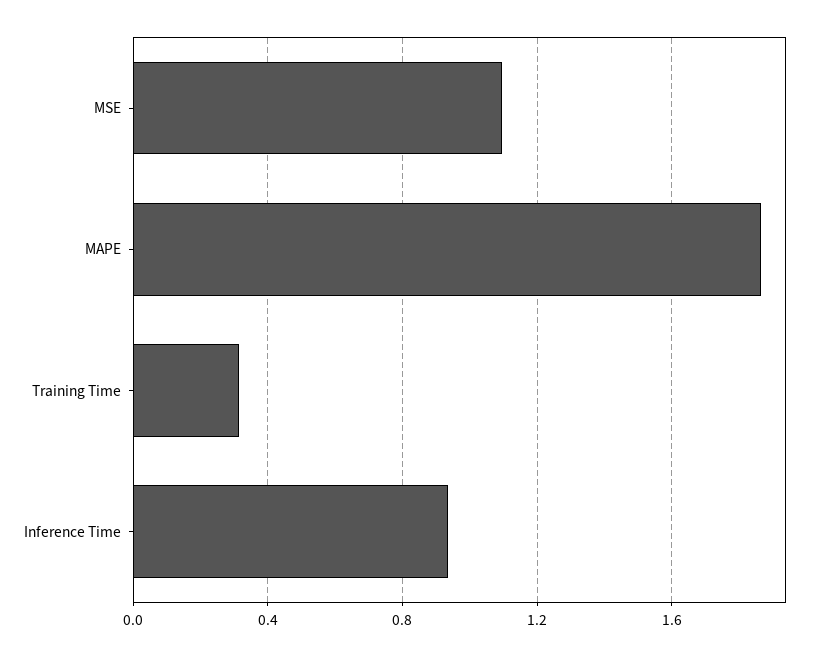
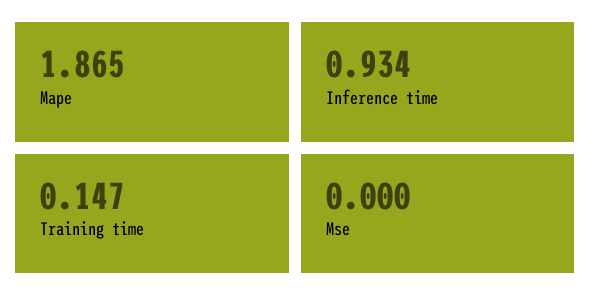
MSE: 1.1 -> 0
Training Time: 0.3 -> 0.147

